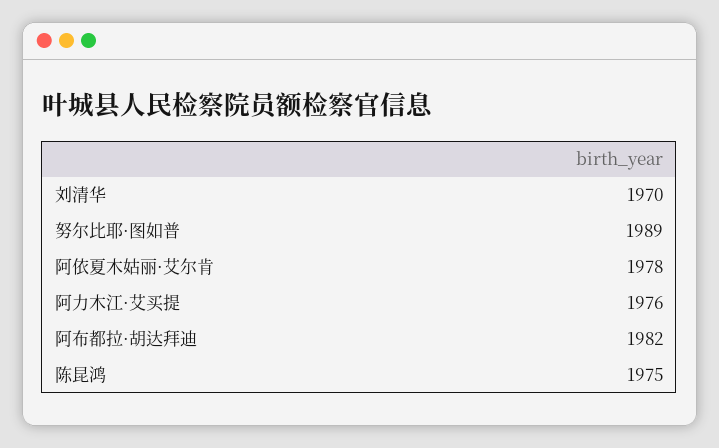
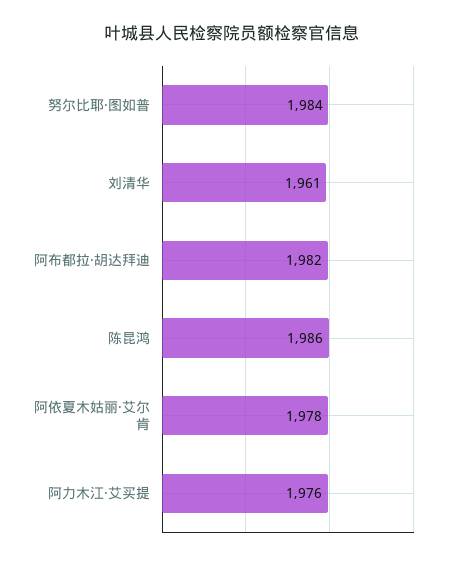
刘清华: 1970 -> 1961
努尔比耶·图如普: 1989 -> 1984
陈昆鸿: 1975 -> 1986

